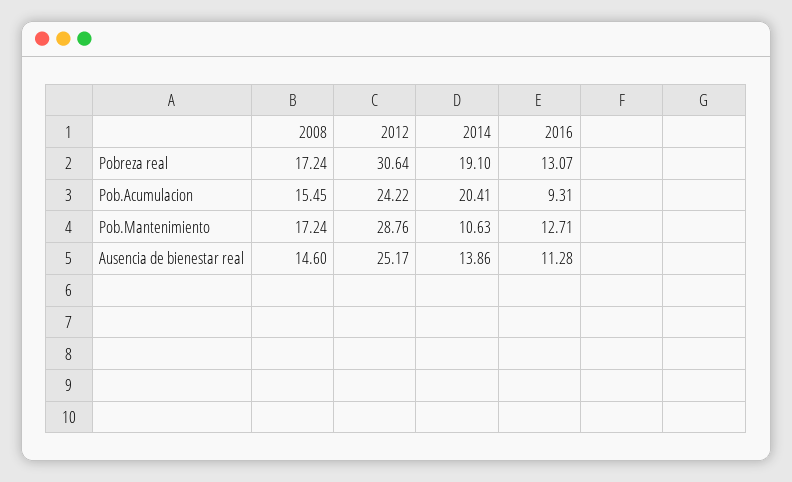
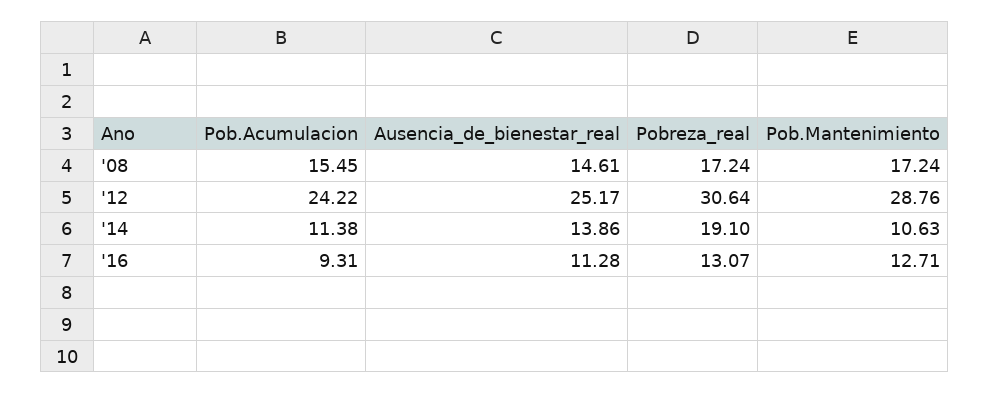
2014, Pob.Acumulacion: 20.41 -> 11.38
2008, Ausencia de bienestar real: 14.6 -> 14.61

